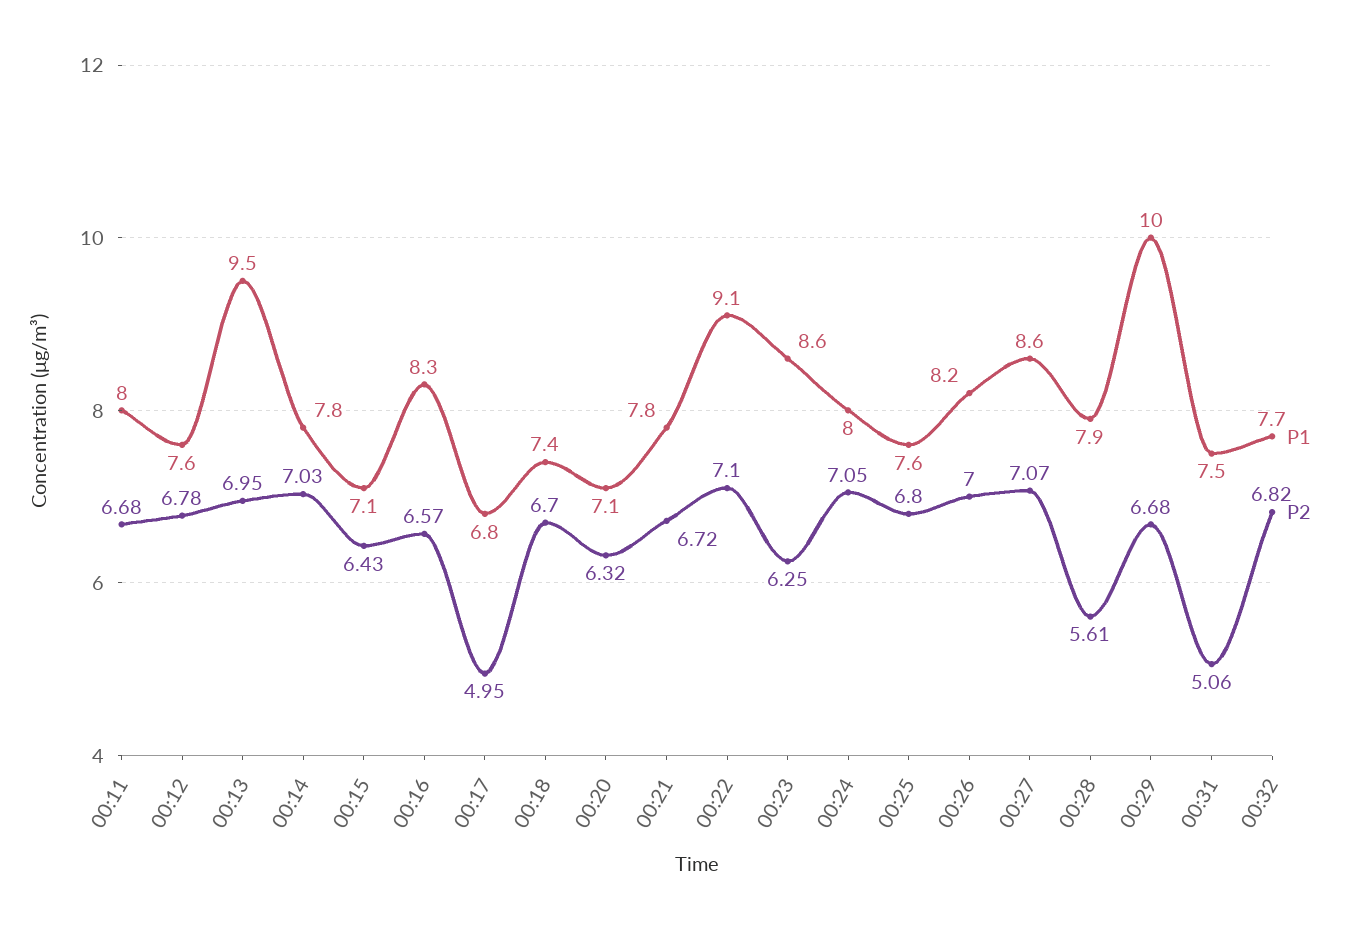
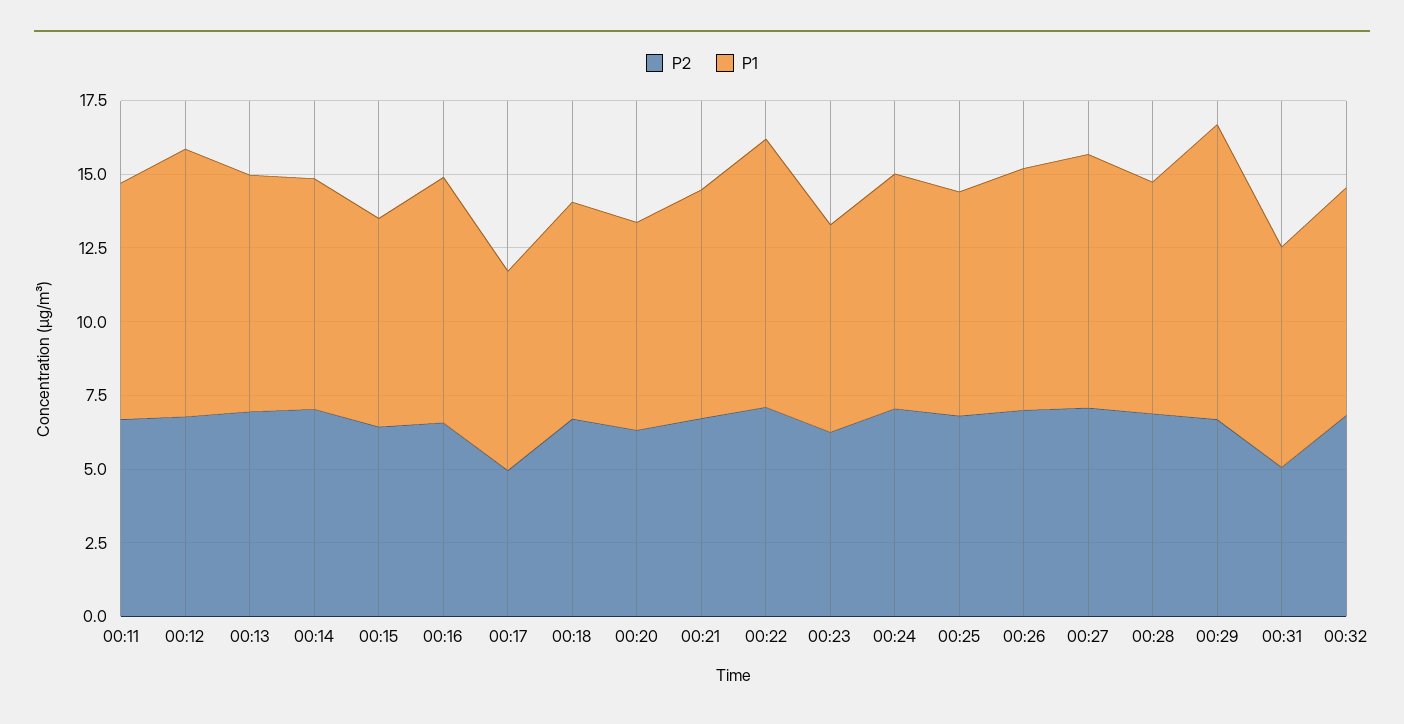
P1, 00:12: 7.6 -> 9
P1, 00:13: 9.5 -> 8
P1, 00:23: 8.6 -> 7
P2, 00:28: 5.61 -> 7

